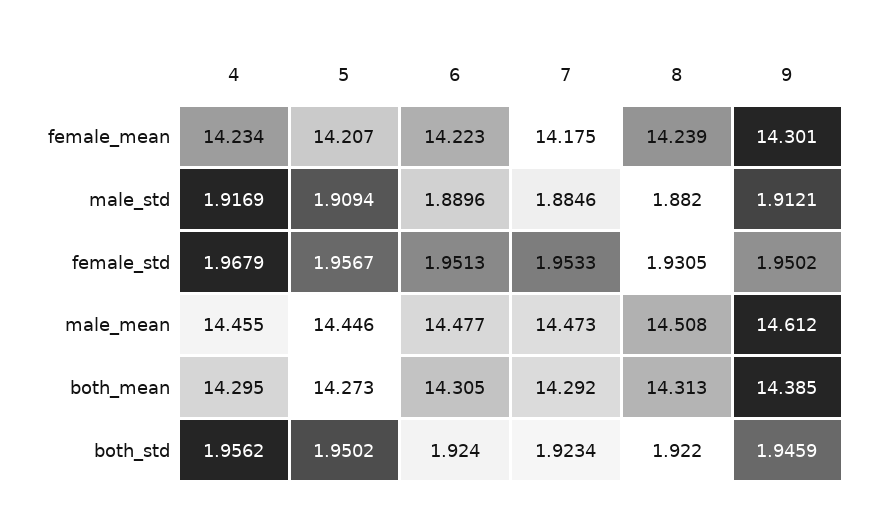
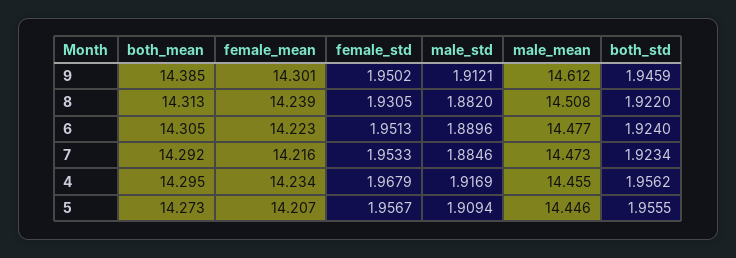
7, female_mean: 14.175 -> 14.216
5, both_std: 1.9502 -> 1.9555

